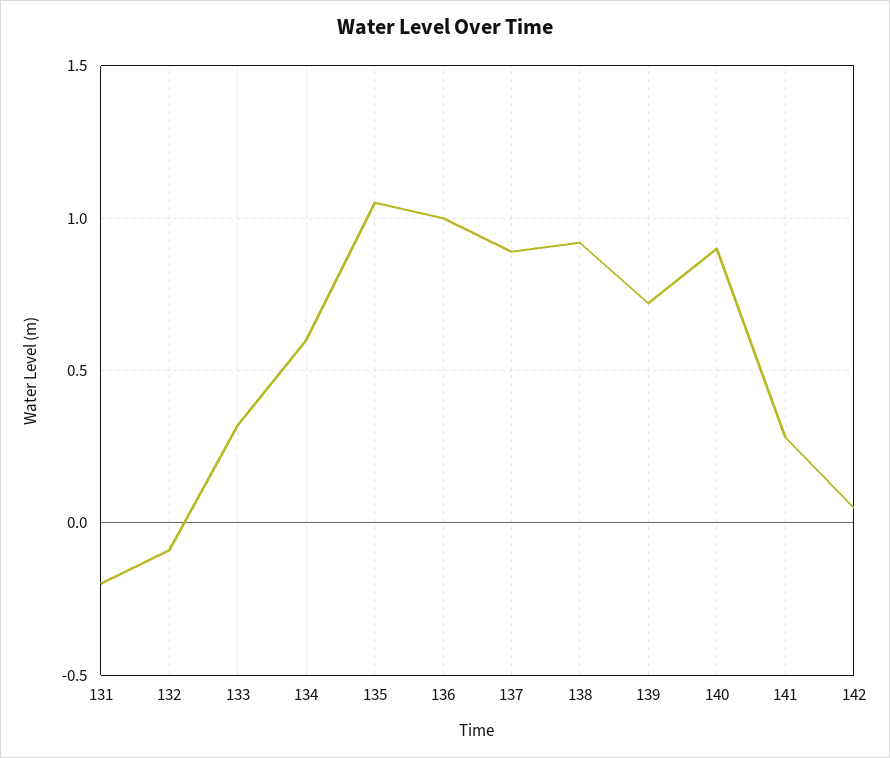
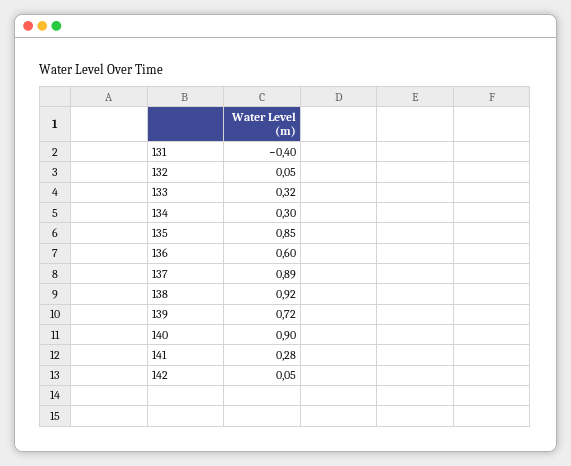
131: -0.2 -> -0.4
132: -0.1 -> 0.05
134: 0.6 -> 0.3
135: 1.05 -> 0.85
136: 1 -> 0.6

